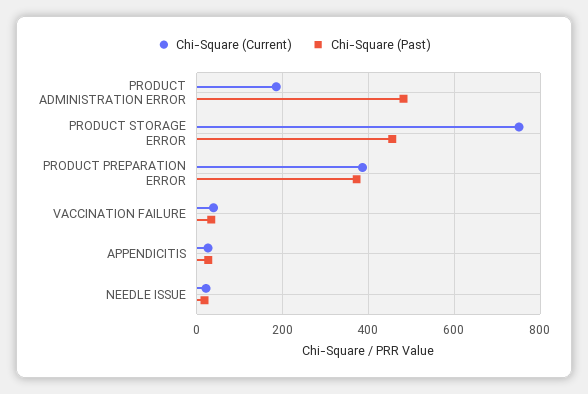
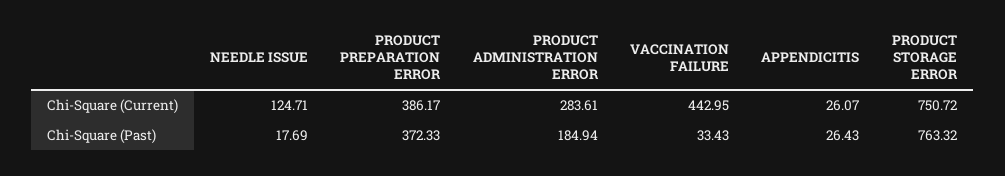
Chi-Square (Current), PRODUCT ADMINISTRATION ERROR: 180 -> 283.61
Chi-Square (Past), PRODUCT ADMINISTRATION ERROR: 480 -> 184.94
Chi-Square (Past), PRODUCT STORAGE ERROR: 460 -> 763.32
Chi-Square (Current), VACCINATION FAILURE: 40 -> 442.95
Chi-Square (Current), NEEDLE ISSUE: 20 -> 124.71

